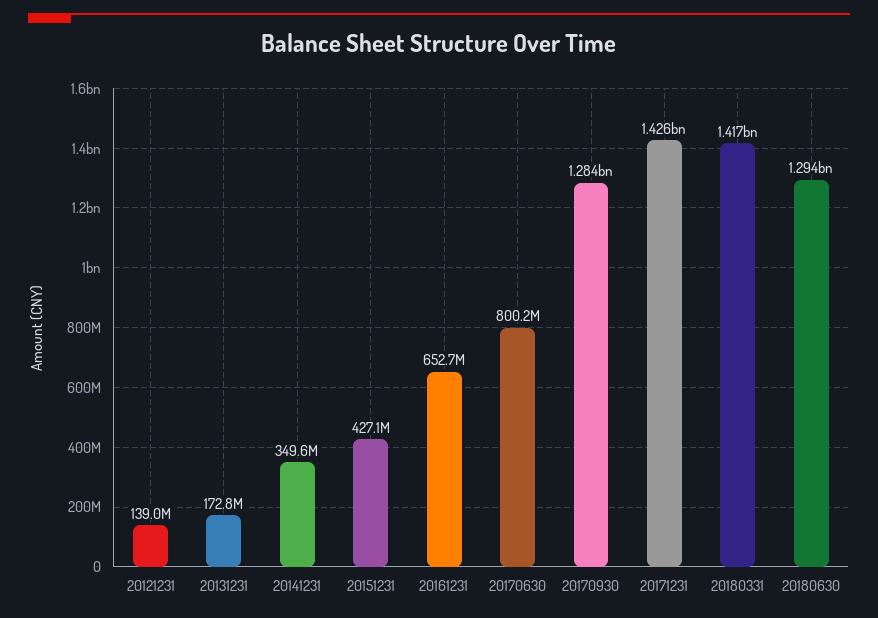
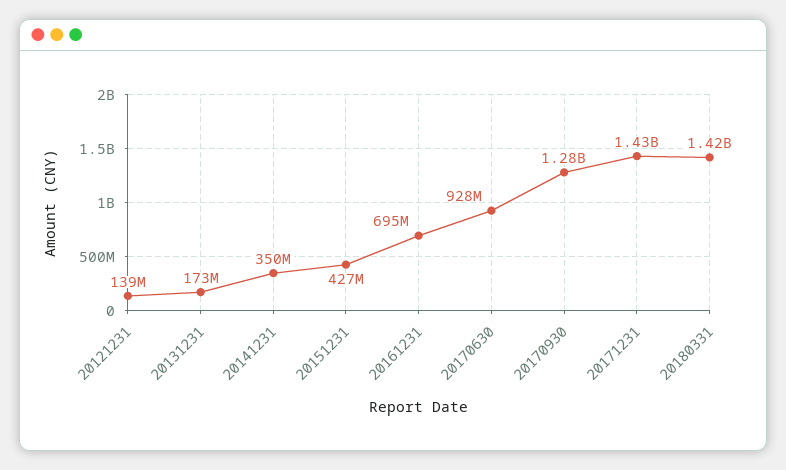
20161231: 652700000 -> 695000000
20170630: 800200000 -> 928000000
20180630: 1294000000 -> none

